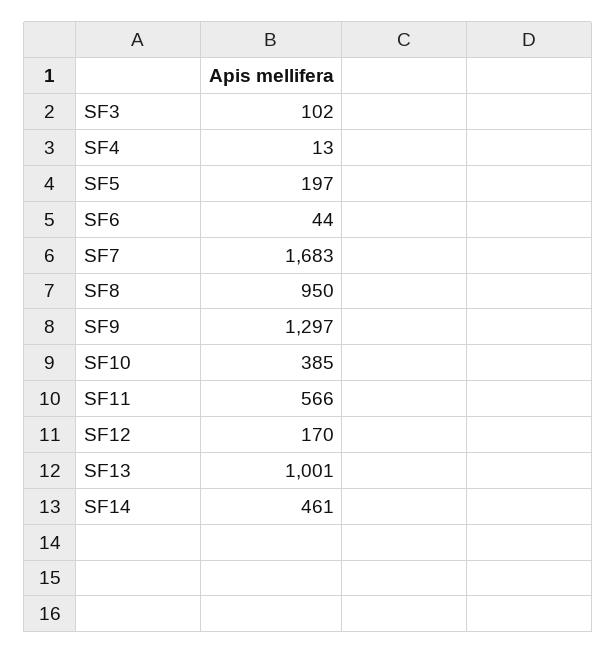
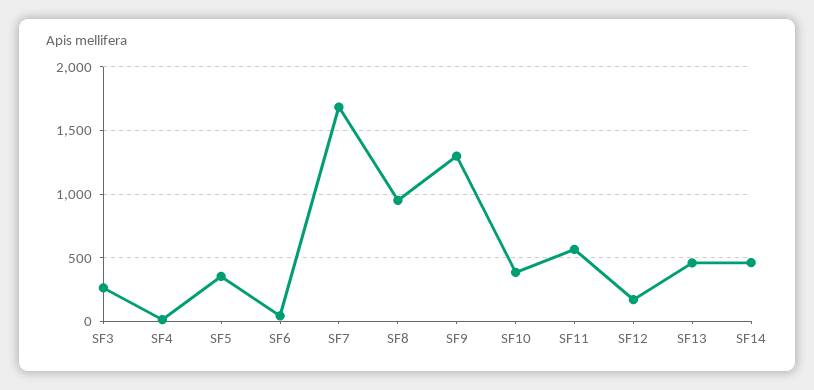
SF3: 102 -> 250
SF5: 197 -> 350
SF13: 1001 -> 450

